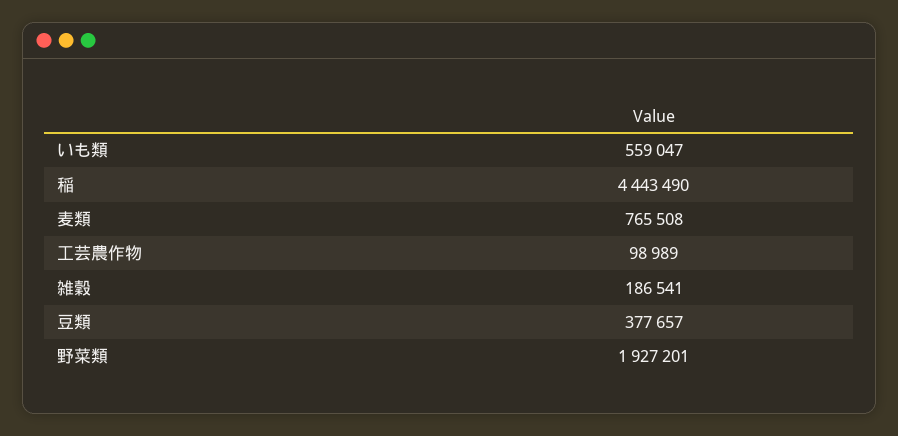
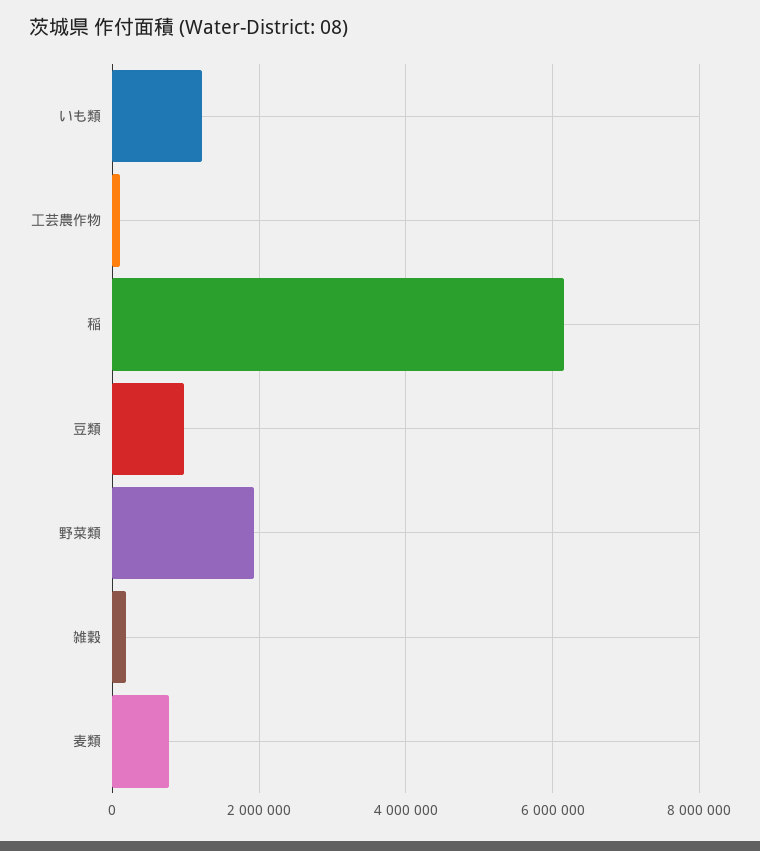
いも類: 559047 -> 1200000
稲: 4443490 -> 6200000
豆類: 377657 -> 1000000

